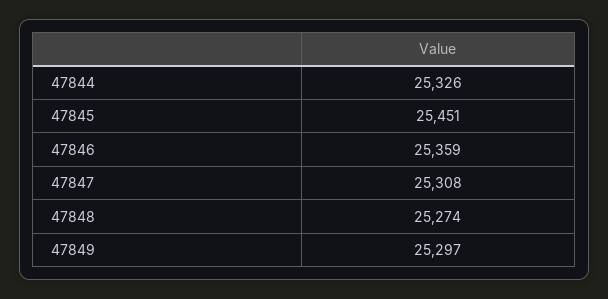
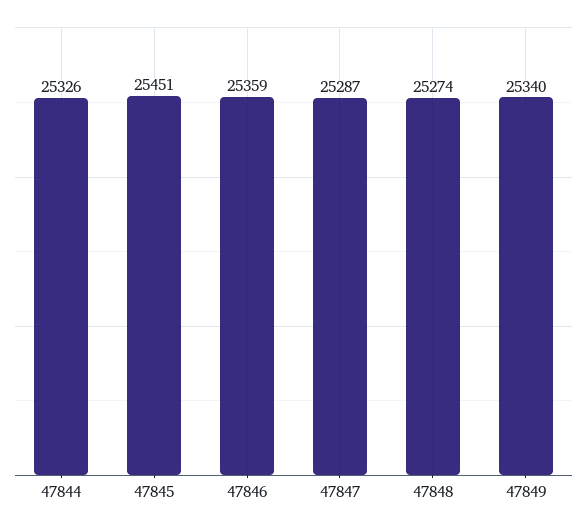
47847: 25308 -> 25287
47849: 25297 -> 25340

